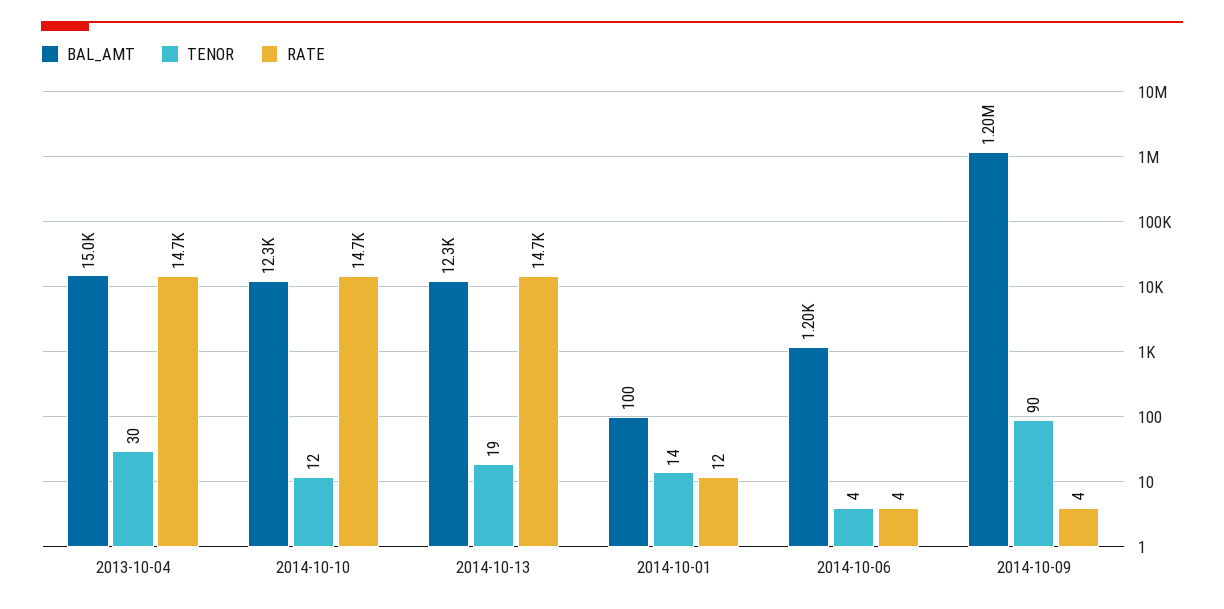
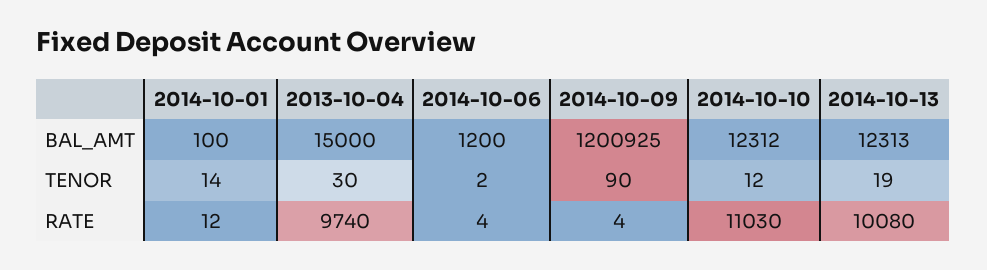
RATE, 2013-10-04: 14700 -> 9740
RATE, 2014-10-10: 14700 -> 11030
RATE, 2014-10-13: 14700 -> 10080
TENOR, 2014-10-06: 4 -> 2

